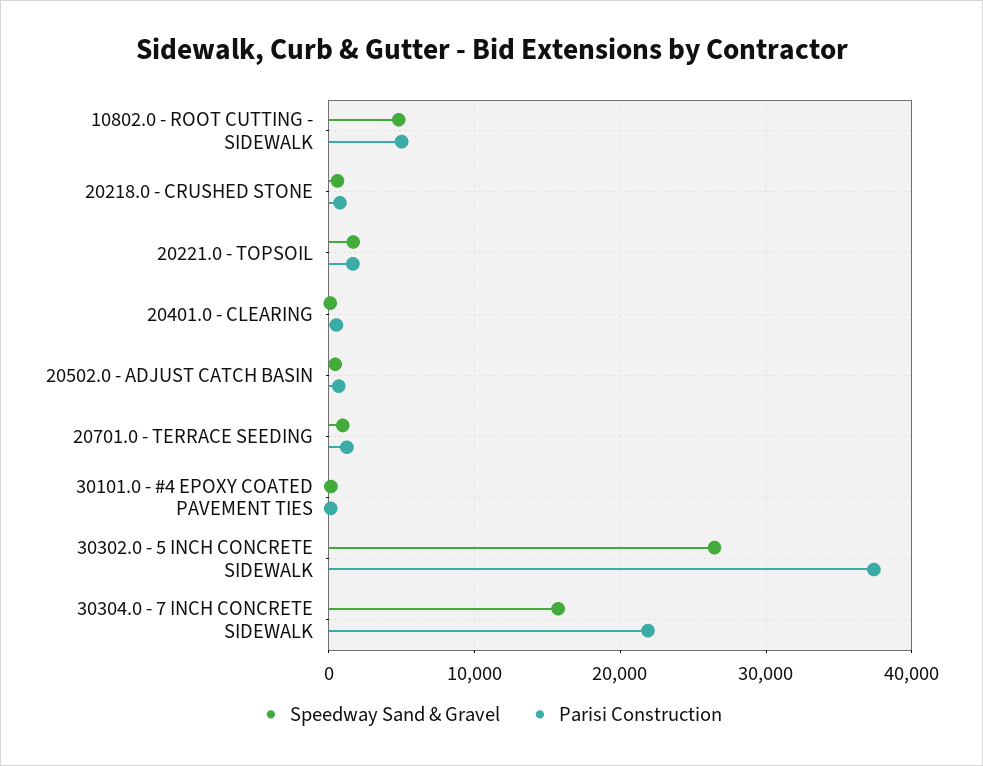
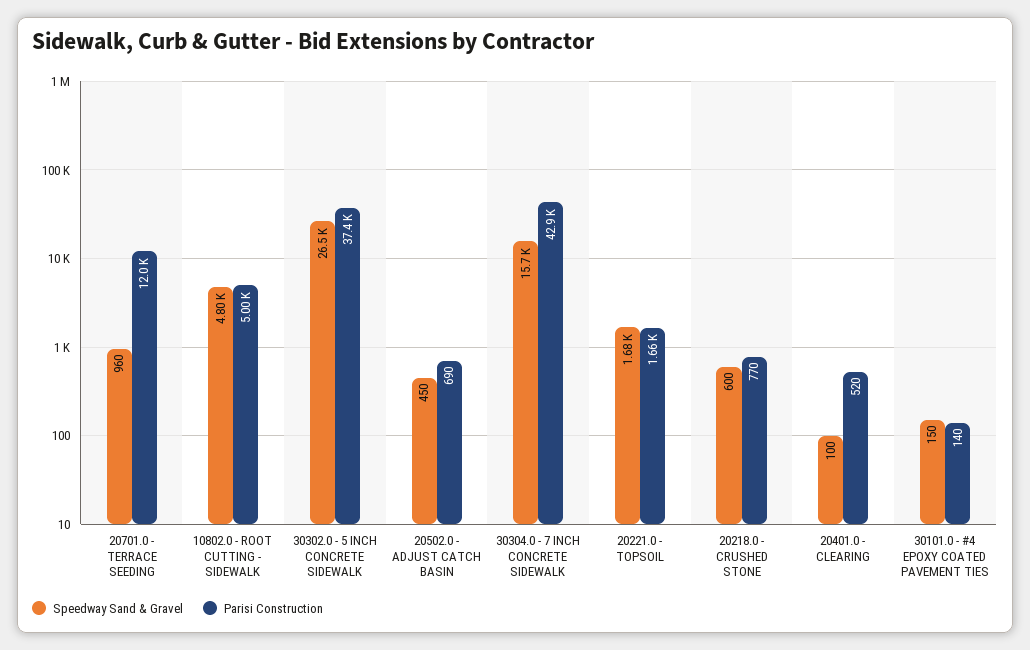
Parisi Construction, 20701.0 - TERRACE SEEDING: 1000 -> 12000
Parisi Construction, 30304.0 - 7 INCH CONCRETE SIDEWALK: 22000 -> 42900

